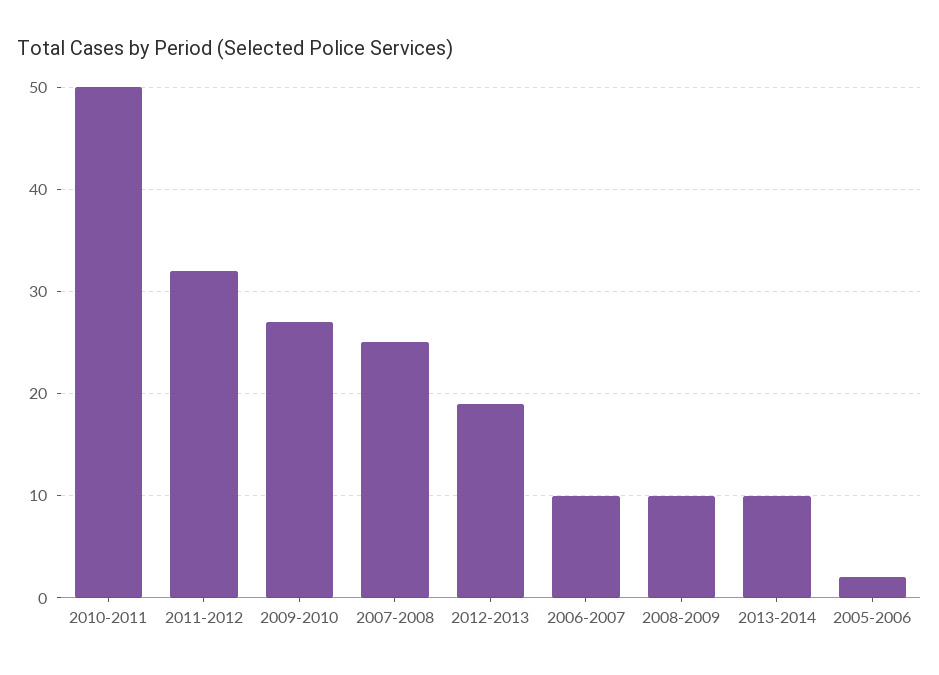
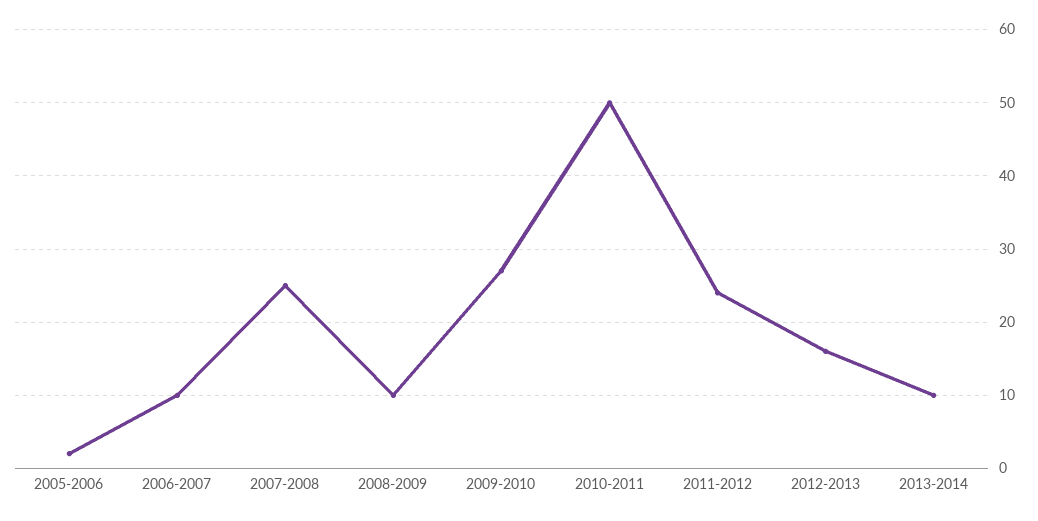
2011-2012: 32 -> 24
2012-2013: 19 -> 16

